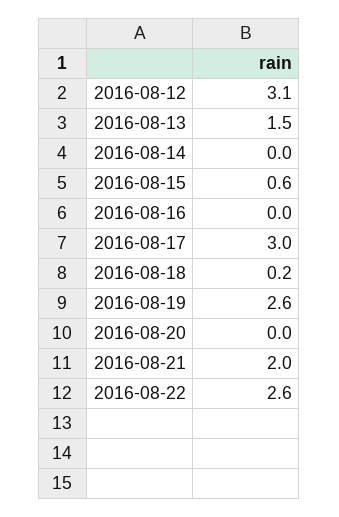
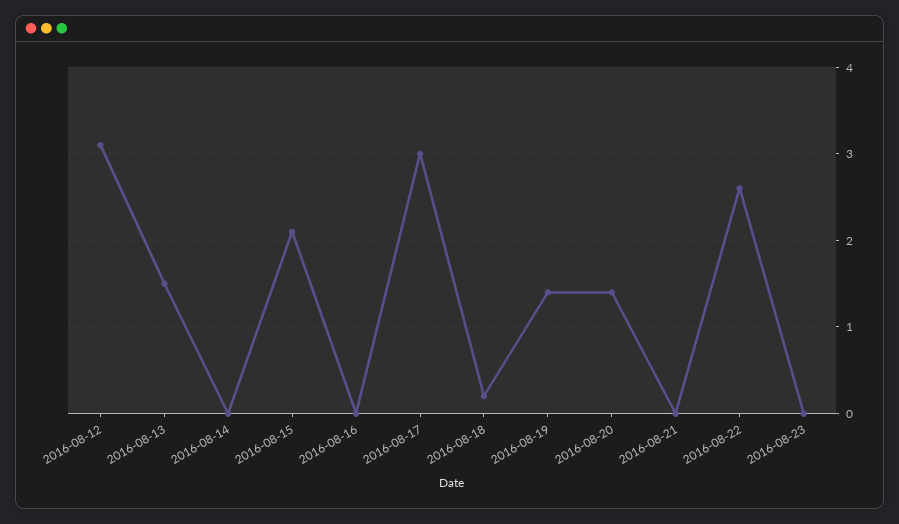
2016-08-15: 0.6 -> 2.1
2016-08-19: 2.6 -> 1.4
2016-08-20: 0 -> 1.4
2016-08-21: 2 -> 0
2016-08-23: none -> 0

